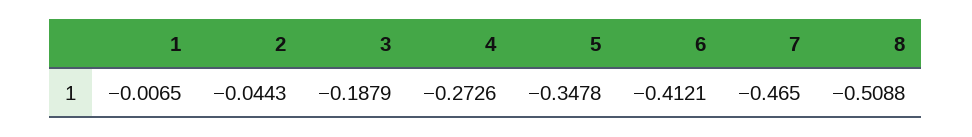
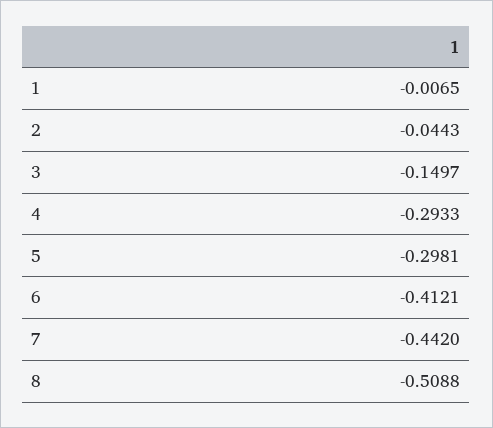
3: -0.1879 -> -0.1497
4: -0.2726 -> -0.2933
5: -0.3478 -> -0.2981
7: -0.465 -> -0.442

